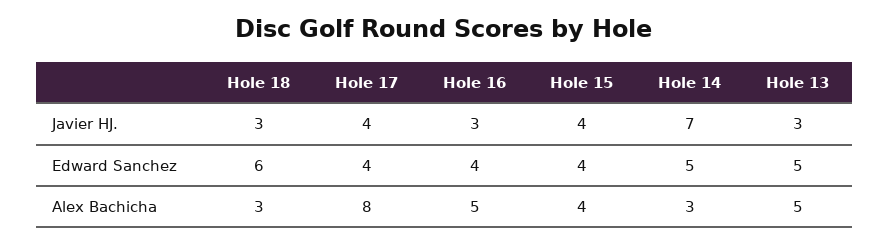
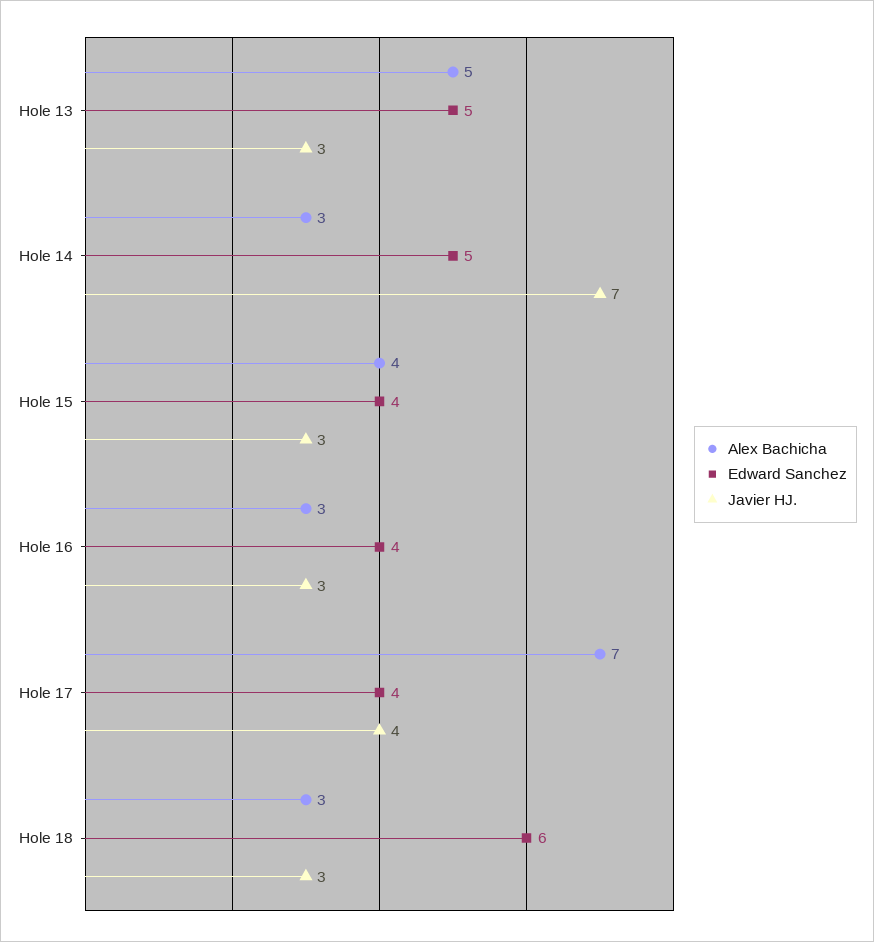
Javier HJ., Hole 15: 4 -> 3
Alex Bachicha, Hole 17: 8 -> 7
Alex Bachicha, Hole 16: 5 -> 3

